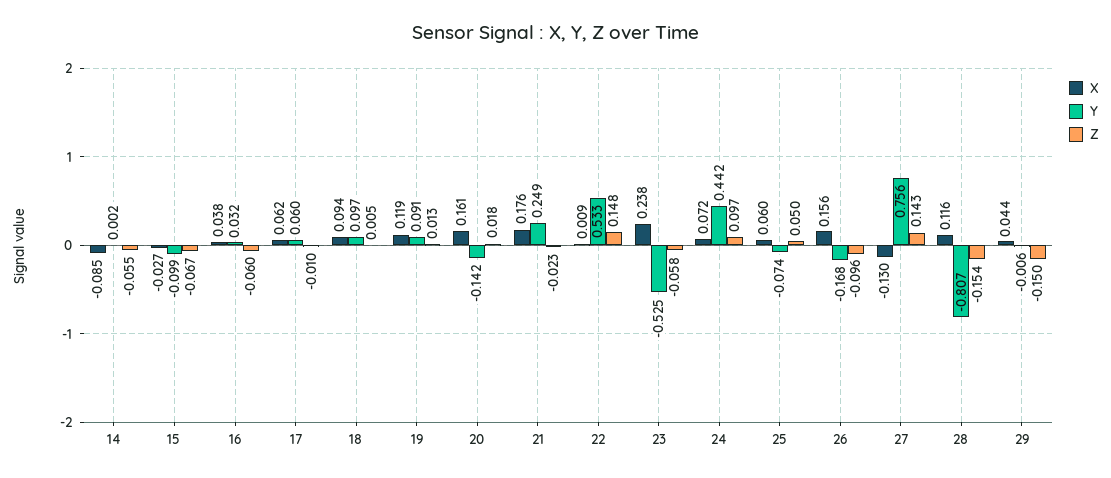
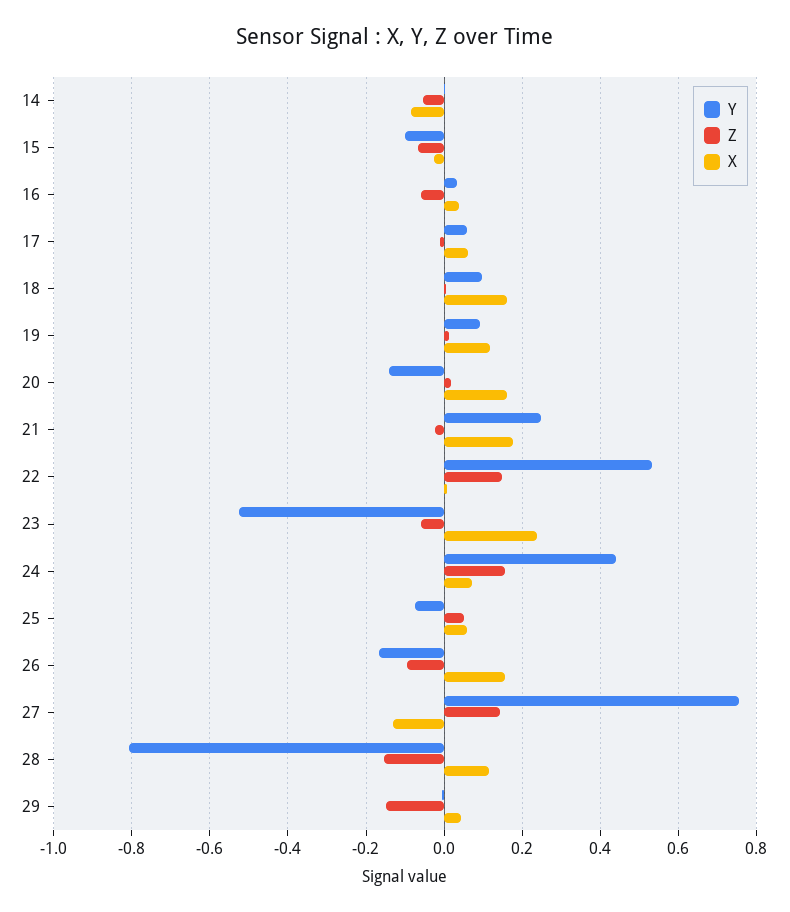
X, 18: 0.094 -> 0.16
Z, 24: 0.097 -> 0.16

